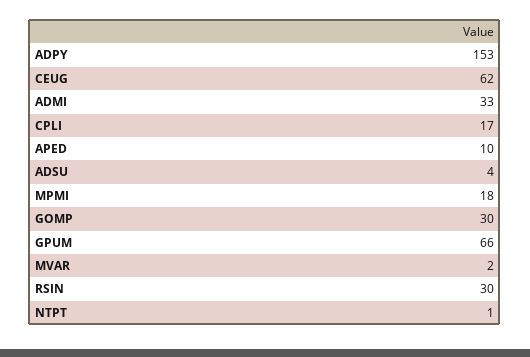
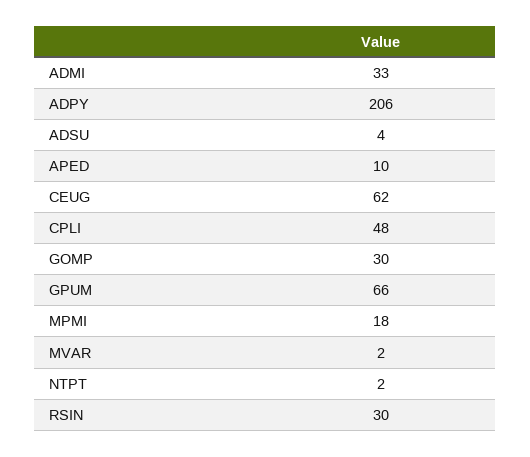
ADPY: 153 -> 206
CPLI: 17 -> 48
NTPT: 1 -> 2

